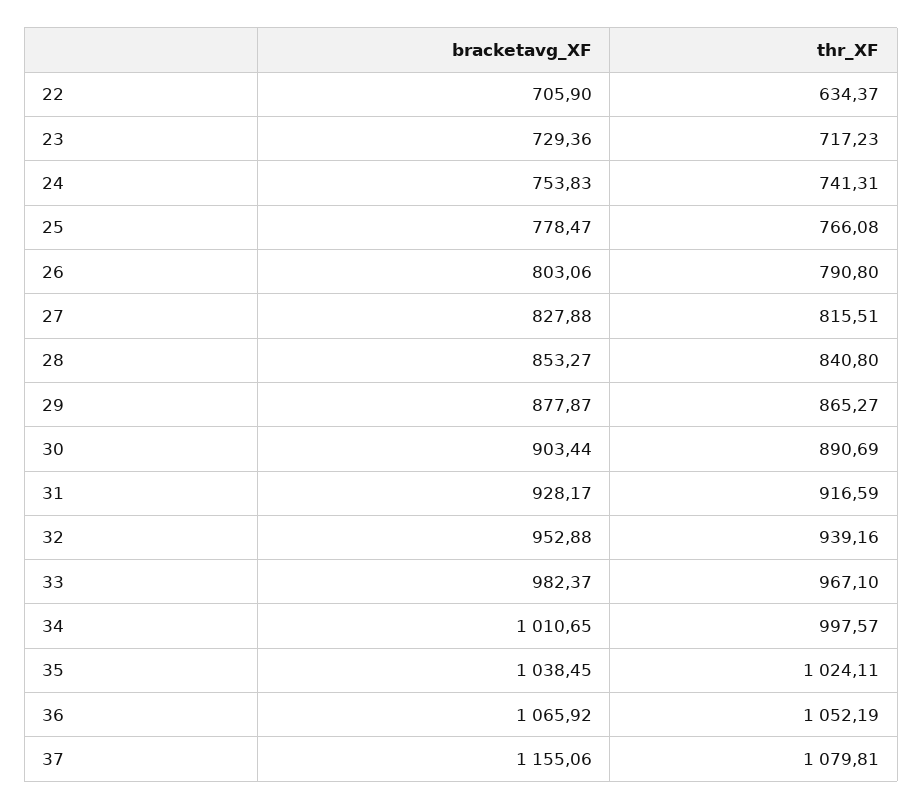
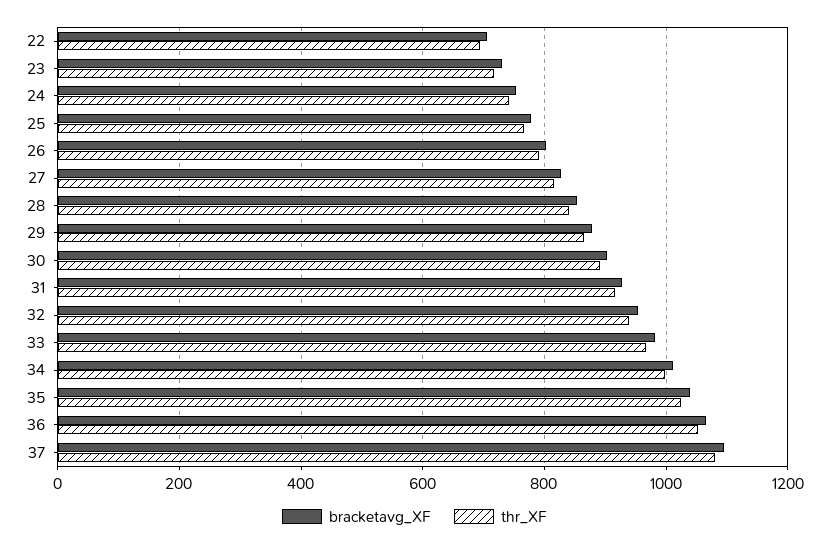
thr_XF, 22: 634.37 -> 700
bracketavg_XF, 37: 1155.06 -> 1100

